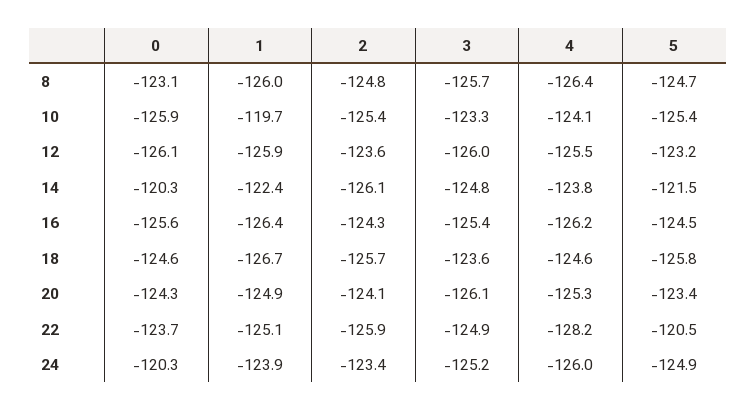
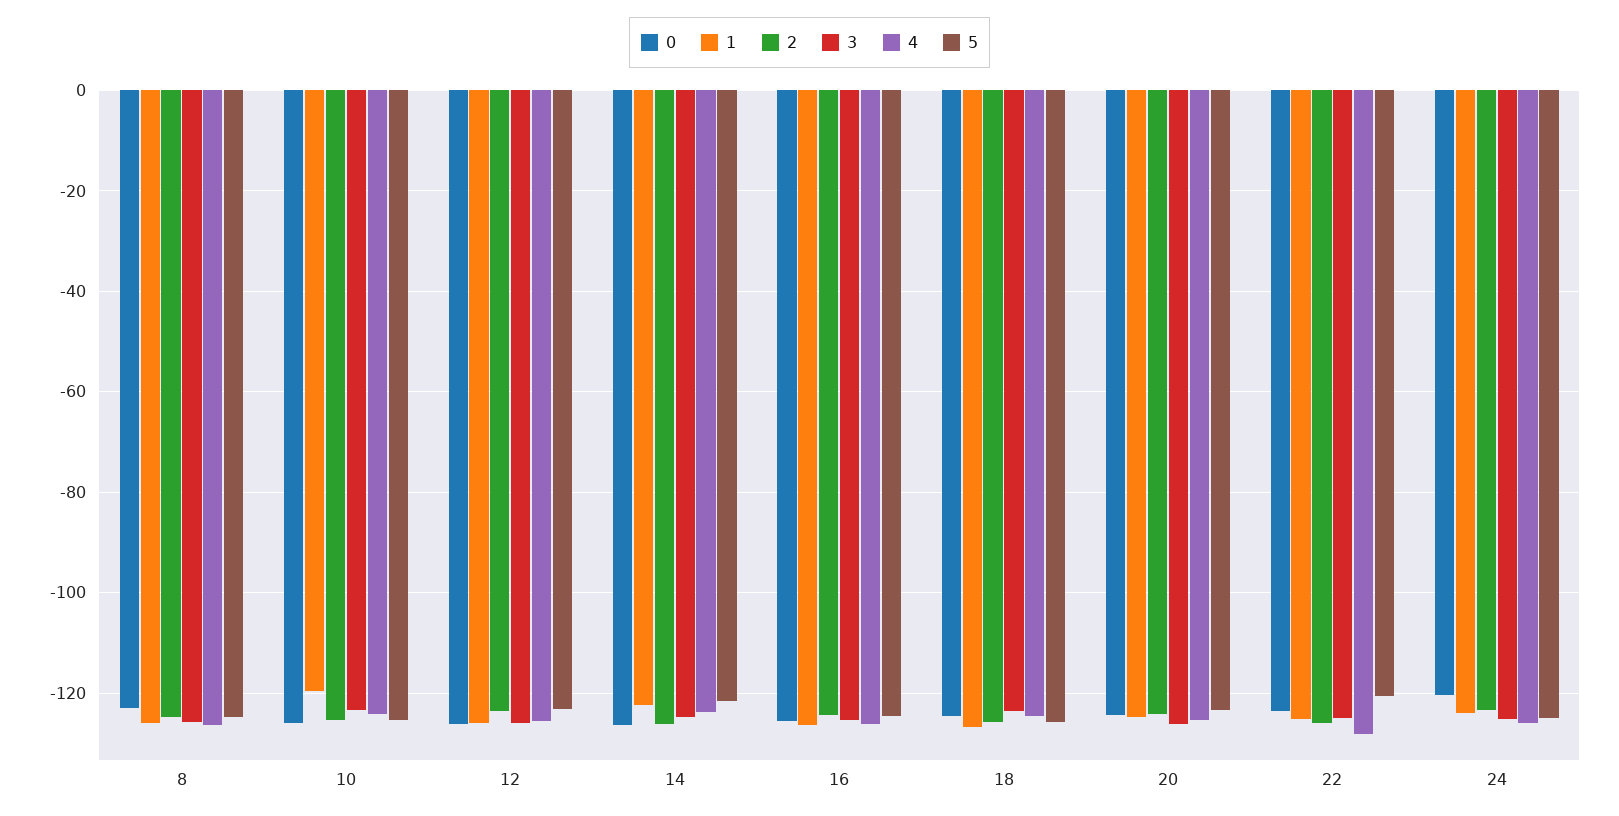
0, 14: -120.3 -> -126

